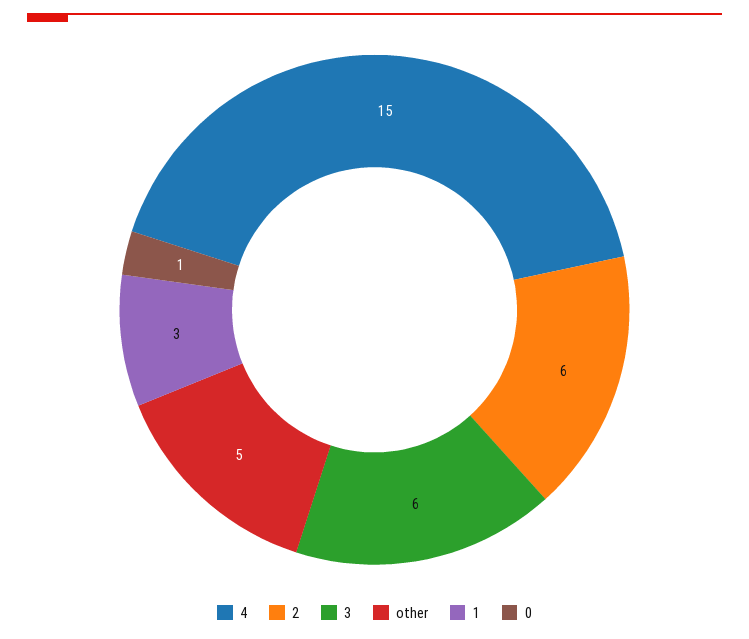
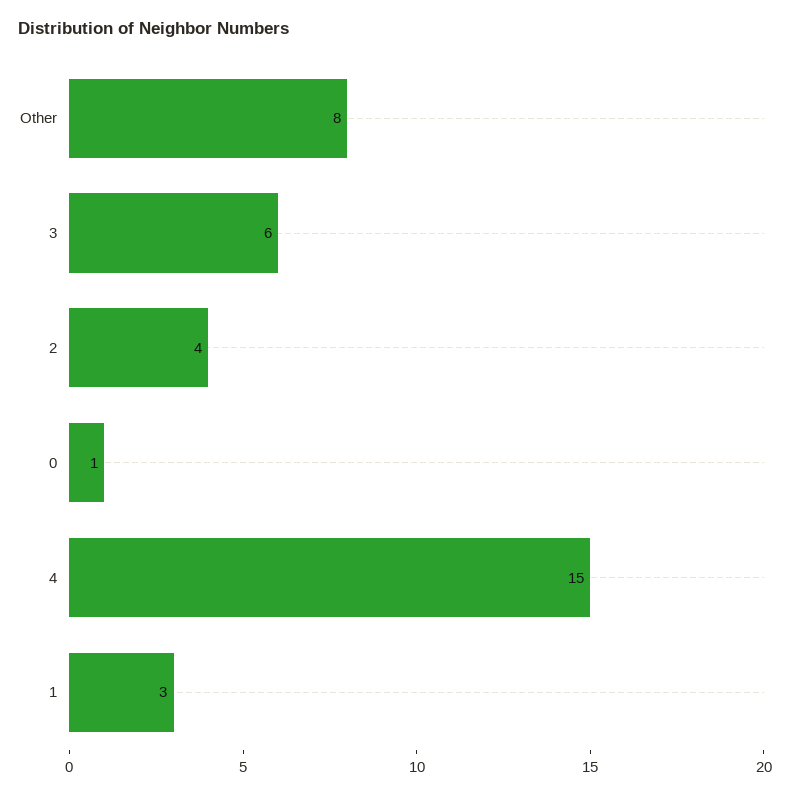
2: 6 -> 4
other: 5 -> 8

